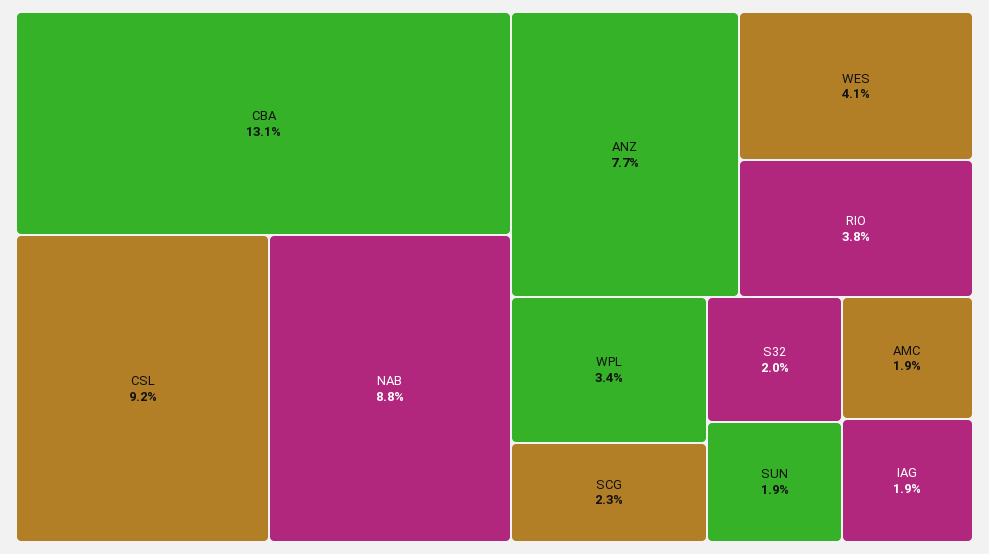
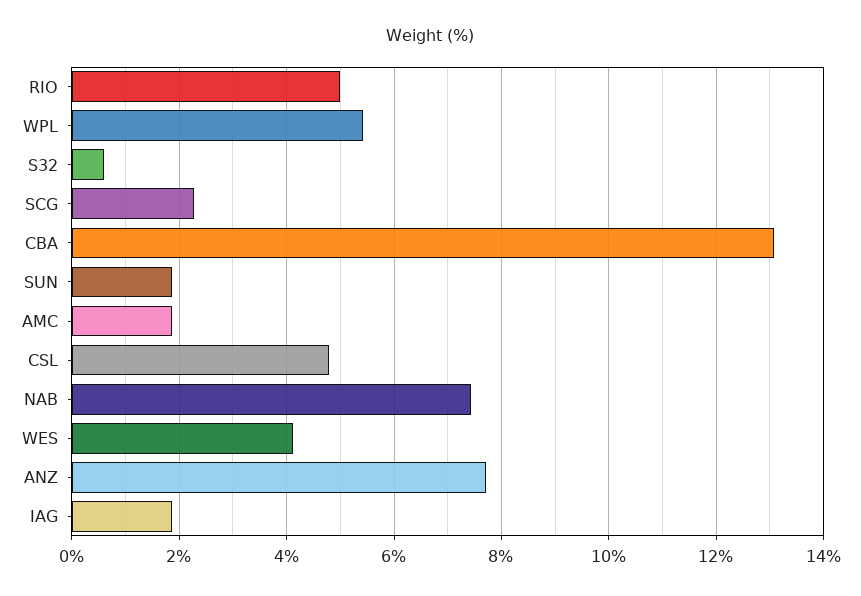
CSL: 9.2 -> 4.8
NAB: 8.8 -> 7.4
RIO: 3.8 -> 5
WPL: 3.4 -> 5.4
S32: 2 -> 0.6

